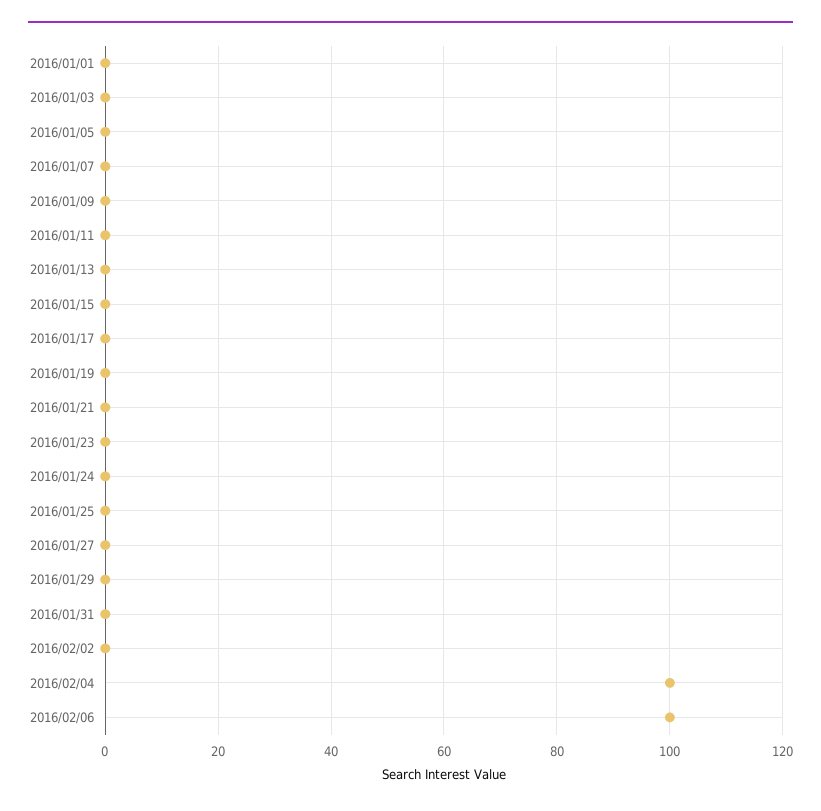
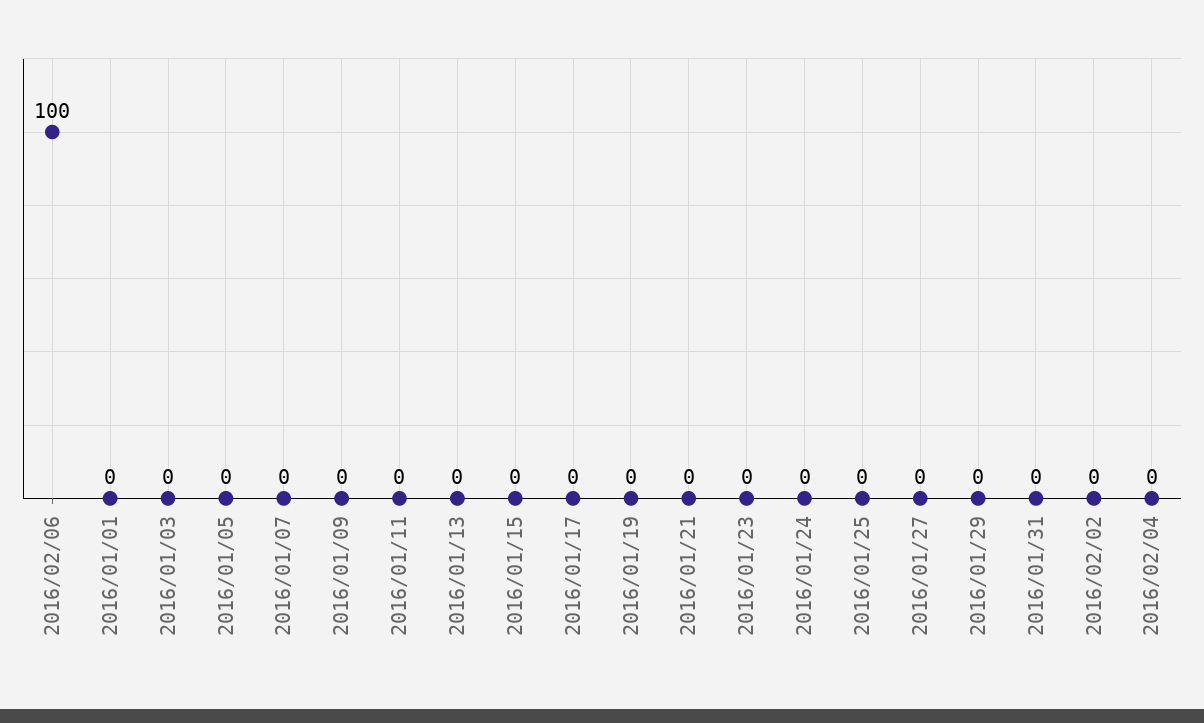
2016/02/04: 100 -> 0

